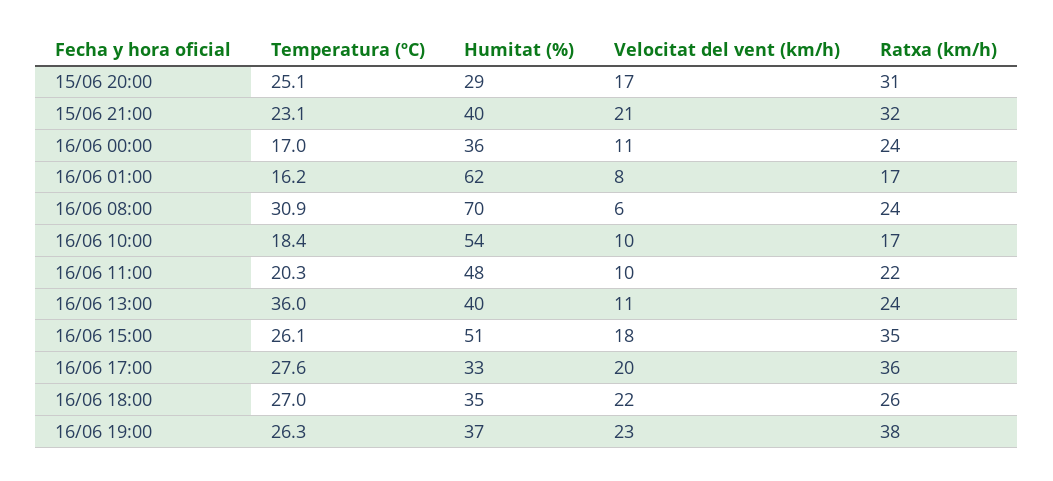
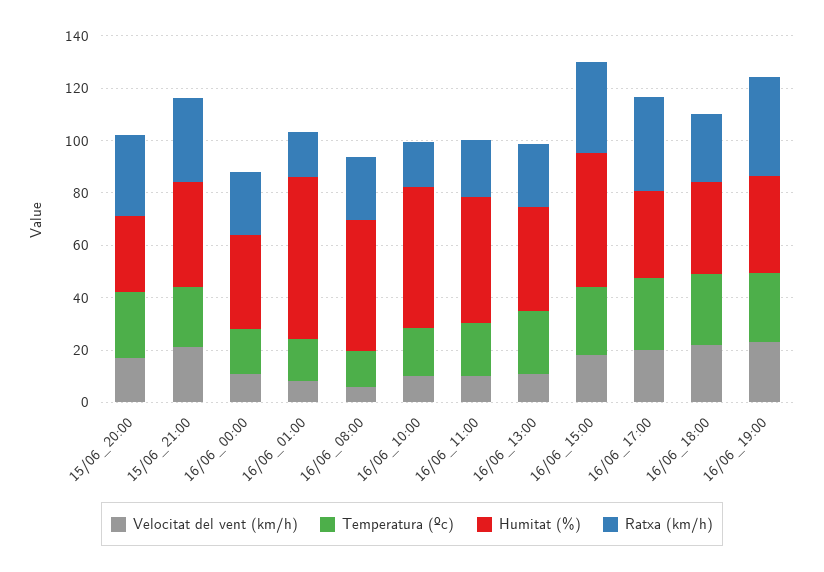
Temperatura (ºC), 16/06 08:00: 30.9 -> 15
Humitat (%), 16/06 08:00: 70 -> 50
Temperatura (ºC), 16/06 13:00: 36 -> 25

